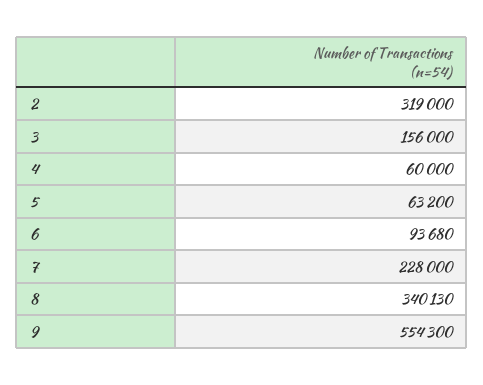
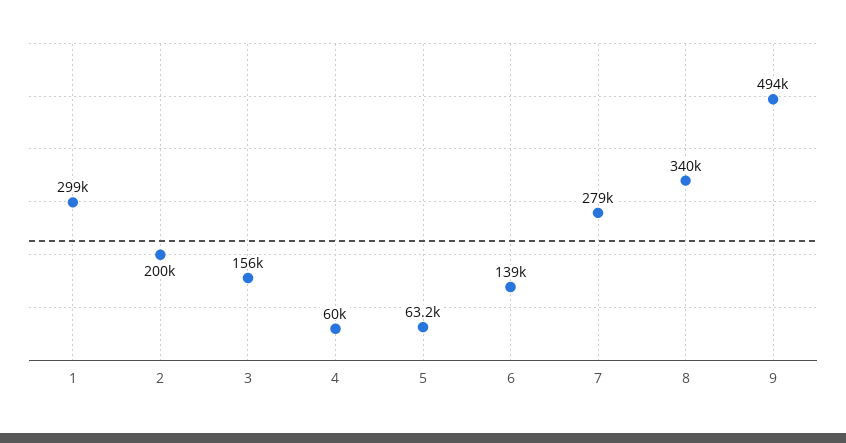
2: 319000 -> 200000
6: 93680 -> 139000
7: 228000 -> 279000
9: 554300 -> 494000
1: none -> 299000

